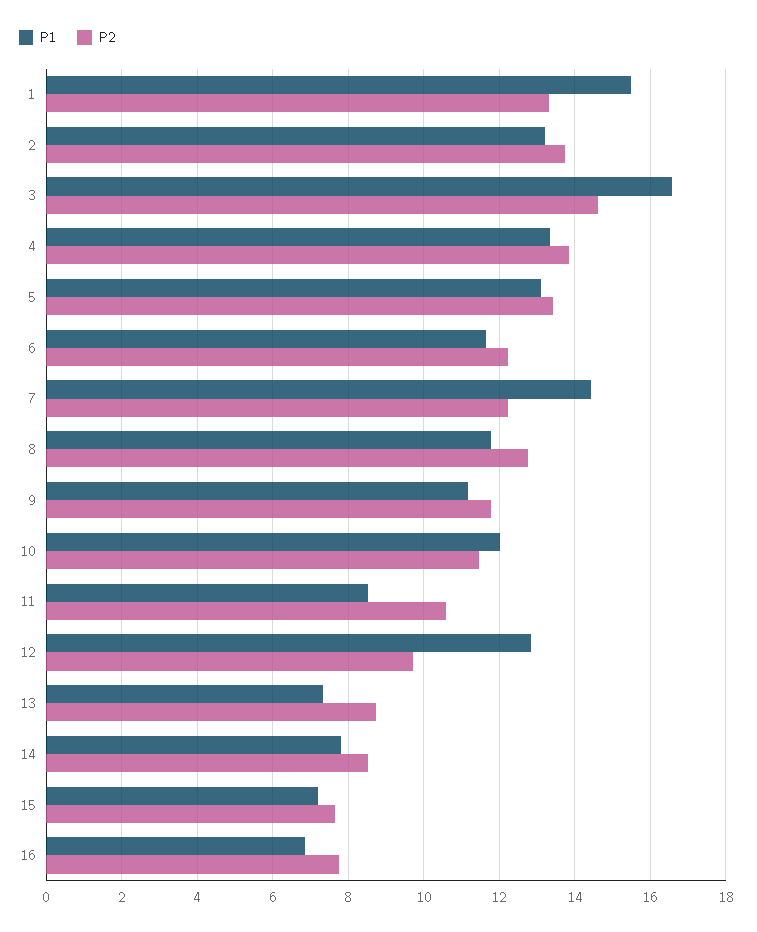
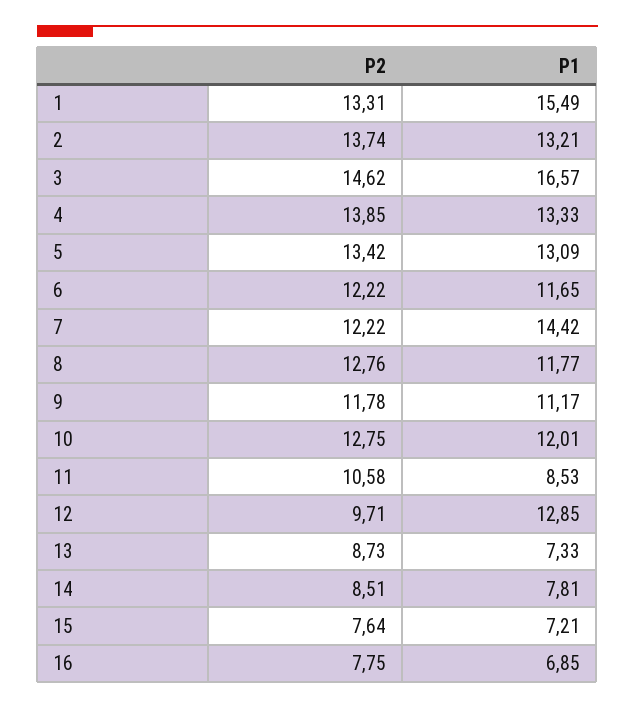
P2, 10: 11.4 -> 12.75

